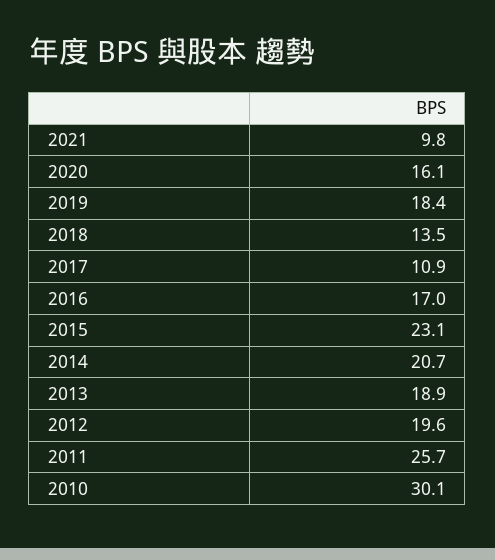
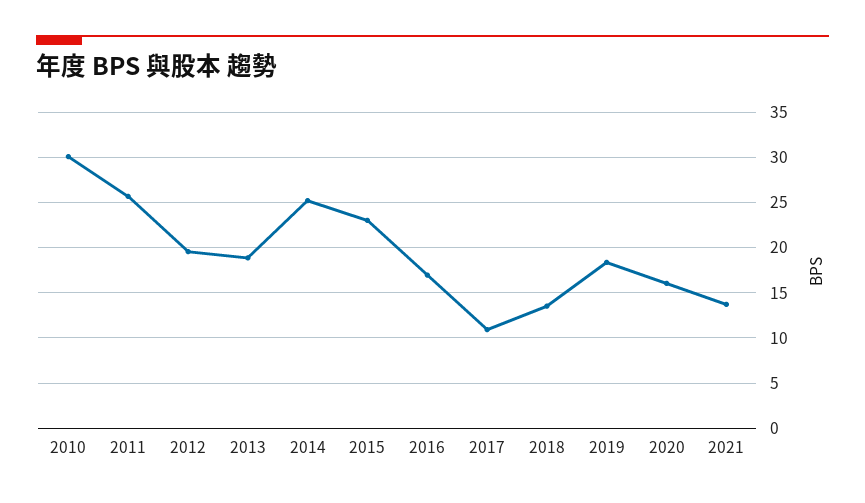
2021: 9.8 -> 14
2014: 20.7 -> 25

